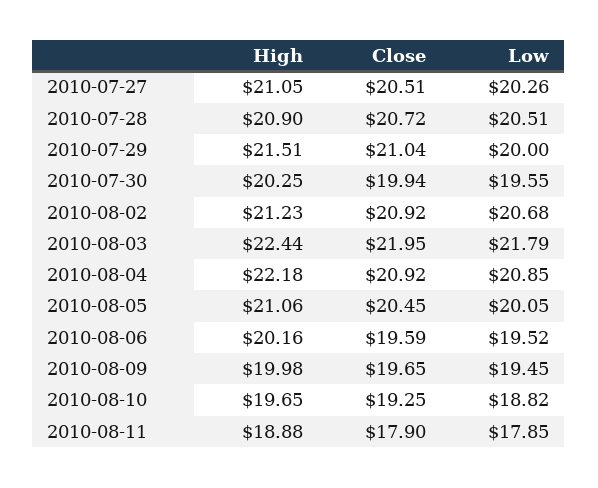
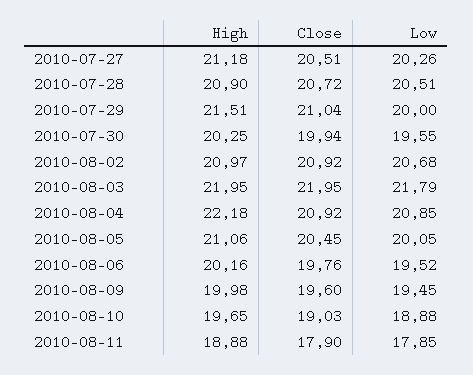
High, 2010-07-27: 21.05 -> 21.18
High, 2010-08-02: 21.23 -> 20.97
High, 2010-08-03: 22.44 -> 21.95
Close, 2010-08-06: 19.59 -> 19.76
Close, 2010-08-09: 19.65 -> 19.6
Close, 2010-08-10: 19.25 -> 19.03
Low, 2010-08-10: 18.82 -> 18.88

